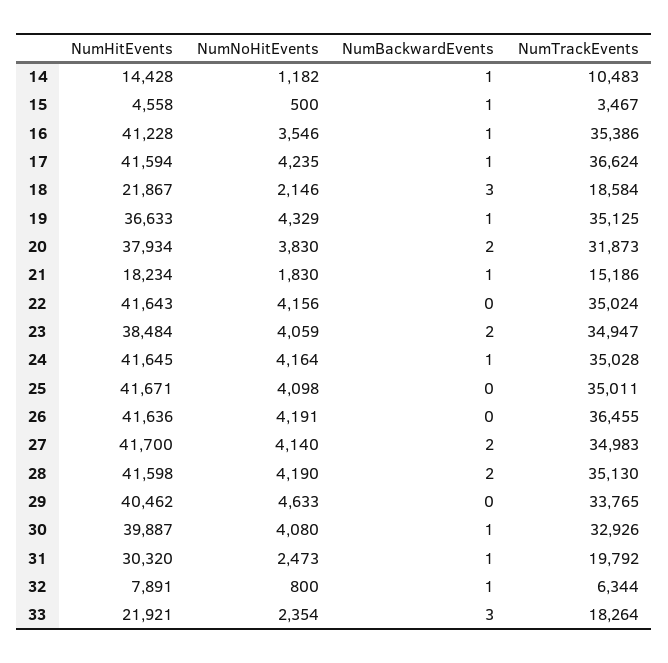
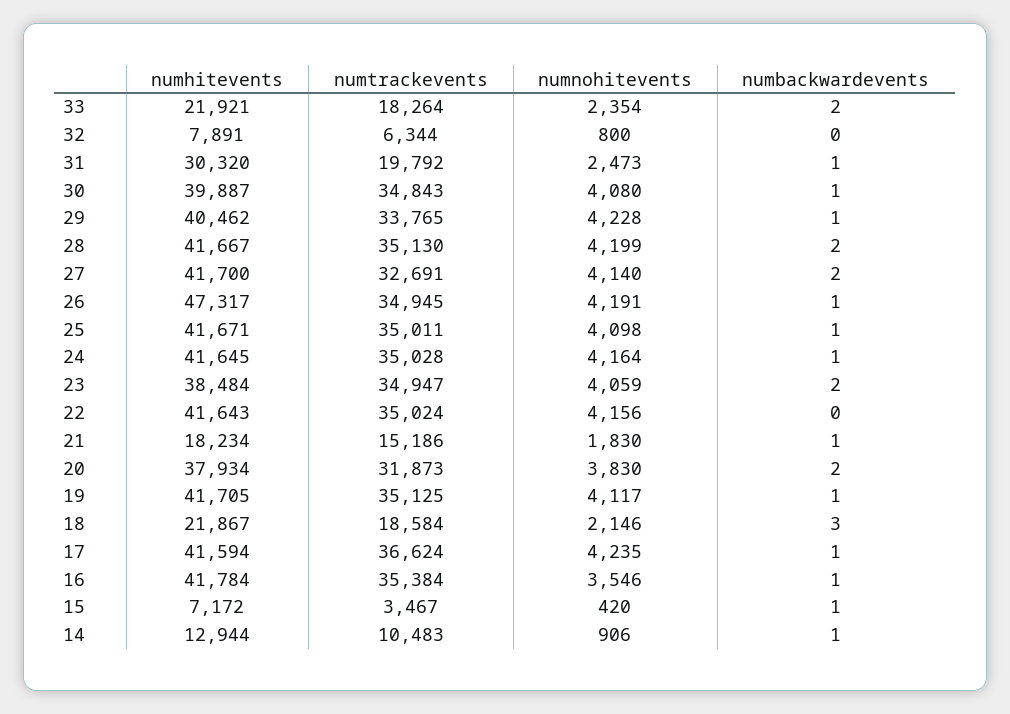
NumHitEvents, 14: 14428 -> 12944
NumNoHitEvents, 14: 1182 -> 906
NumHitEvents, 15: 4558 -> 7172
NumNoHitEvents, 15: 500 -> 420
NumHitEvents, 16: 41228 -> 41784
NumTrackEvents, 16: 35386 -> 35384
NumHitEvents, 19: 36633 -> 41705
NumNoHitEvents, 19: 4329 -> 4117
NumBackwardEvents, 25: 0 -> 1
NumHitEvents, 26: 41636 -> 47317
NumBackwardEvents, 26: 0 -> 1
NumTrackEvents, 26: 36455 -> 34945
NumTrackEvents, 27: 34983 -> 32691
NumHitEvents, 28: 41598 -> 41667
NumNoHitEvents, 28: 4190 -> 4199
NumNoHitEvents, 29: 4633 -> 4228
NumBackwardEvents, 29: 0 -> 1
NumTrackEvents, 30: 32926 -> 34843
NumBackwardEvents, 32: 1 -> 0
NumBackwardEvents, 33: 3 -> 2

